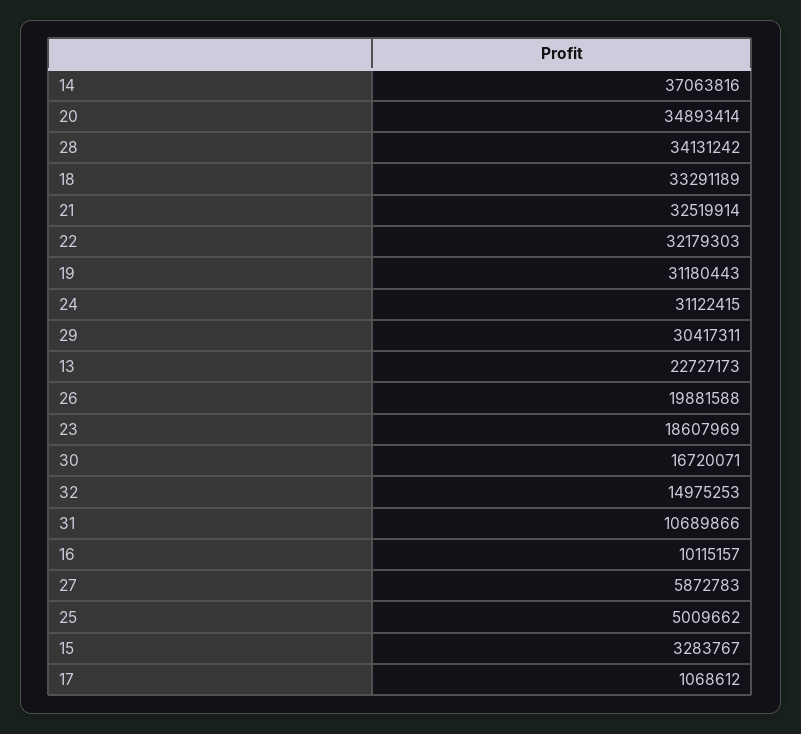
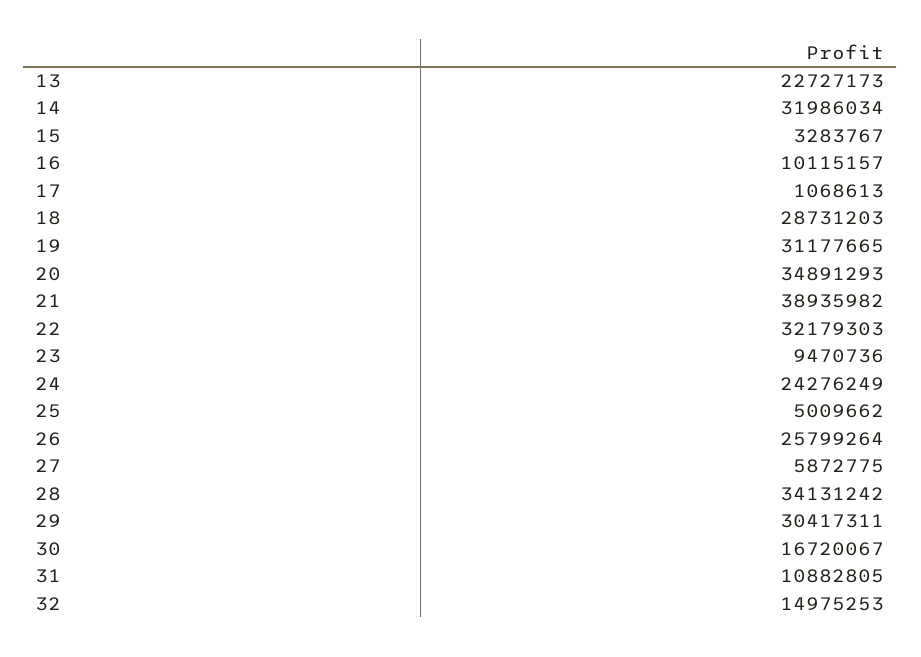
14: 37063816 -> 31986034
20: 34893414 -> 34891293
18: 33291189 -> 28731203
21: 32519914 -> 38935982
19: 31180443 -> 31177665
24: 31122415 -> 24276249
26: 19881588 -> 25799264
23: 18607969 -> 9470736
30: 16720071 -> 16720067
31: 10689866 -> 10882805
27: 5872783 -> 5872775
17: 1068612 -> 1068613

